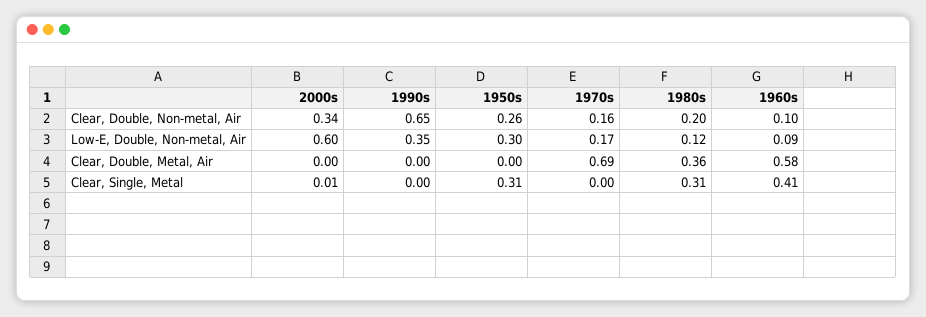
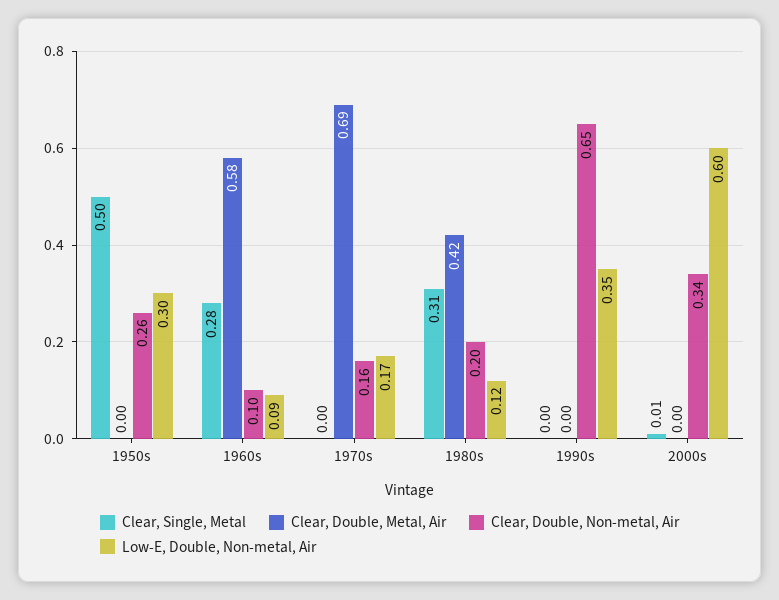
Clear, Double, Metal, Air, 1980s: 0.36 -> 0.42
Clear, Single, Metal, 1950s: 0.31 -> 0.5
Clear, Single, Metal, 1960s: 0.41 -> 0.28

